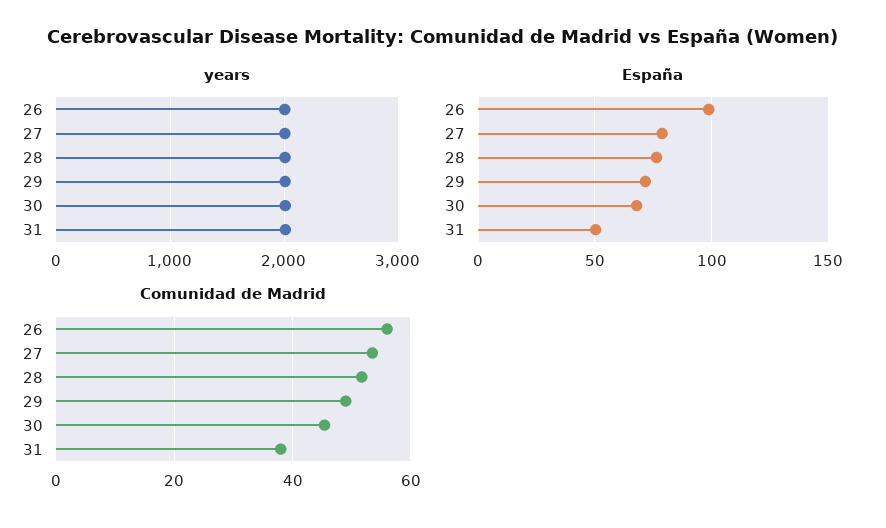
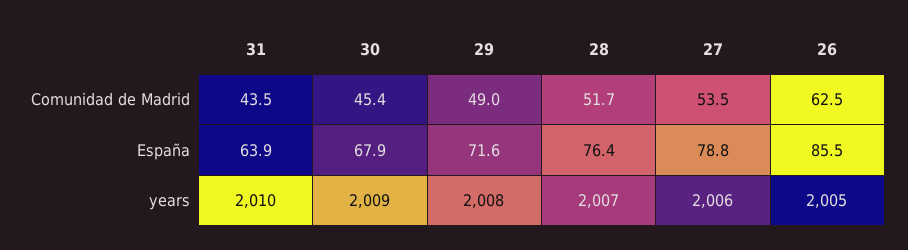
España, 26: 100 -> 85.5
España, 31: 50 -> 63.9
Comunidad de Madrid, 26: 56 -> 62.5
Comunidad de Madrid, 31: 38 -> 43.5

